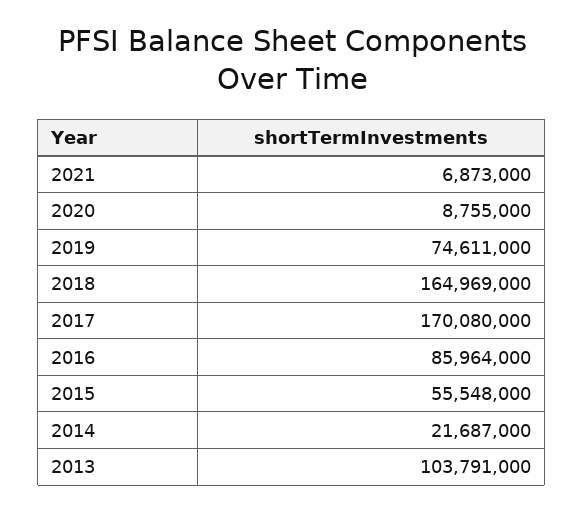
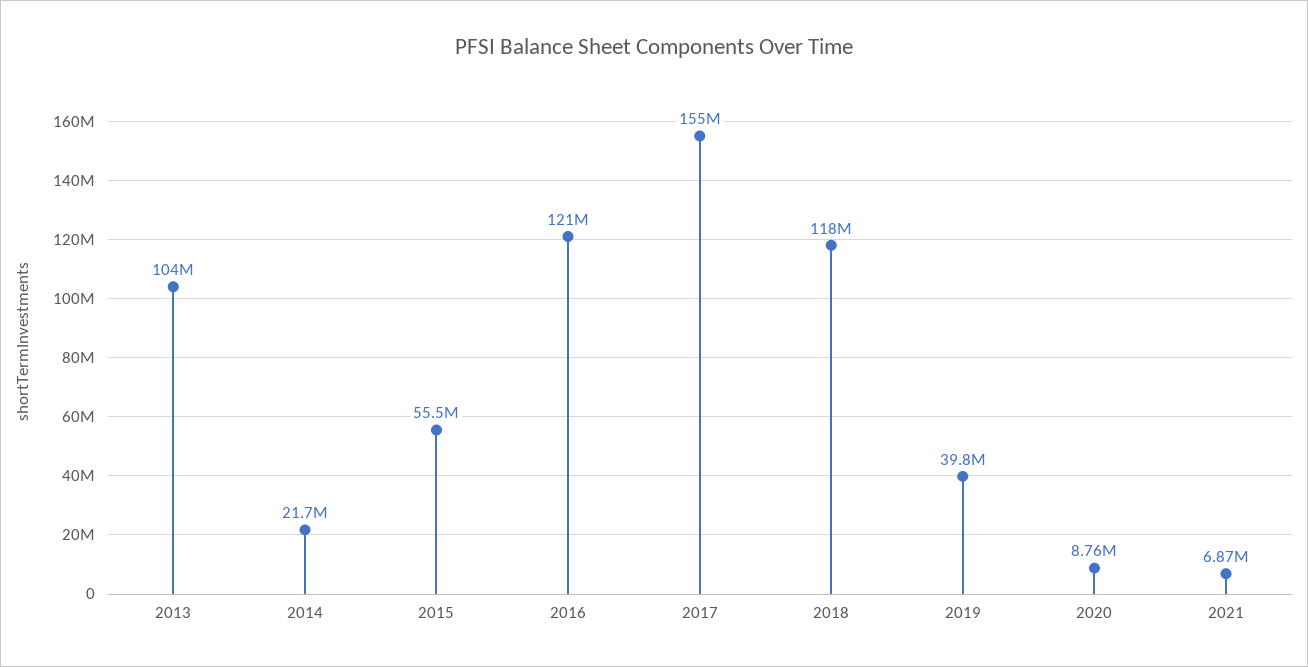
2019: 74611000 -> 39800000
2018: 164969000 -> 118000000
2017: 170080000 -> 155000000
2016: 85964000 -> 121000000

